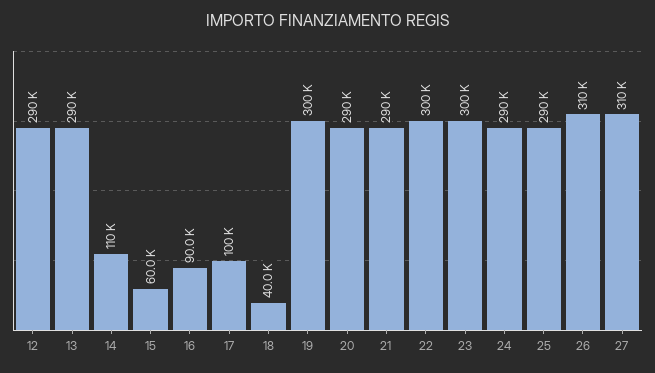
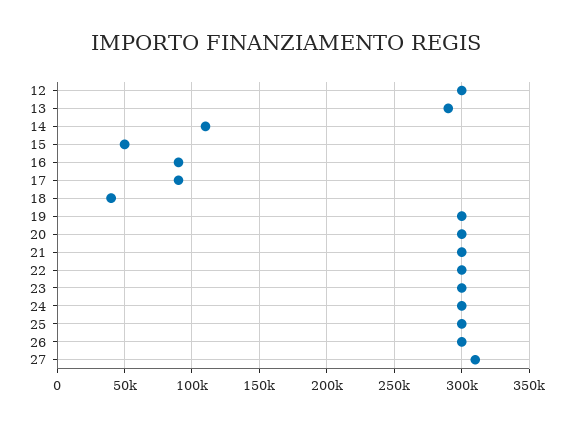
12: 290000 -> 300000
15: 60000 -> 50000
17: 100000 -> 90000
20: 290000 -> 300000
21: 290000 -> 300000
24: 290000 -> 300000
25: 290000 -> 300000
26: 310000 -> 300000

